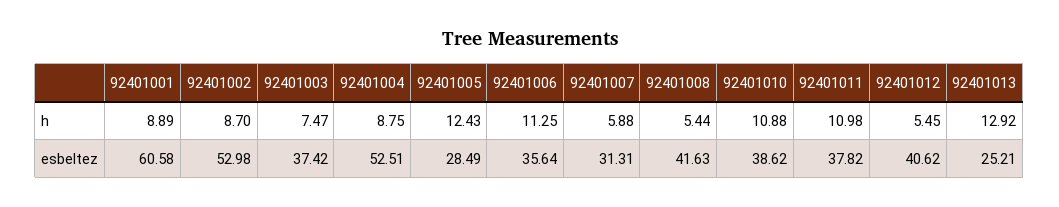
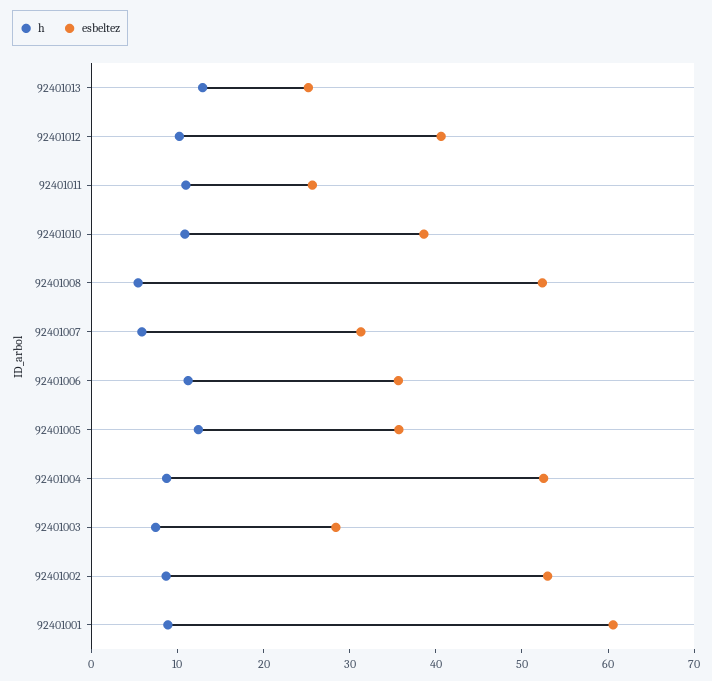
h, 92401012: 5.45 -> 10
esbeltez, 92401003: 37.42 -> 28
esbeltez, 92401005: 28.49 -> 36
esbeltez, 92401008: 41.63 -> 52
esbeltez, 92401011: 37.82 -> 26

